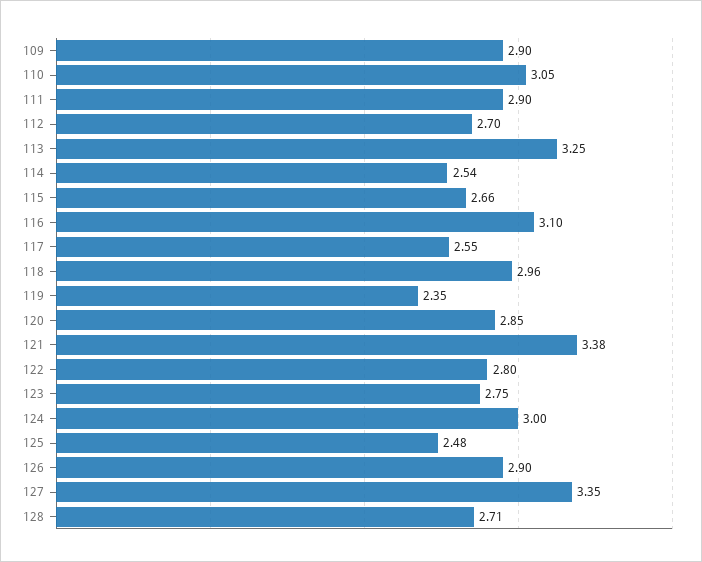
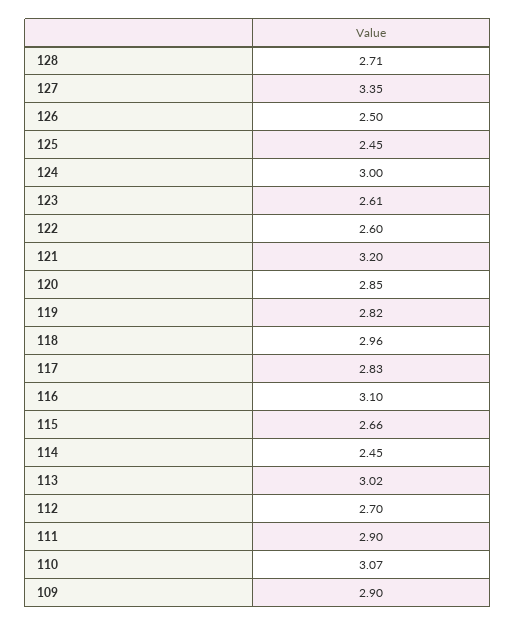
110: 3.05 -> 3.07
113: 3.25 -> 3.02
114: 2.54 -> 2.45
117: 2.55 -> 2.83
119: 2.35 -> 2.82
121: 3.38 -> 3.2
122: 2.8 -> 2.6
123: 2.75 -> 2.61
125: 2.48 -> 2.45
126: 2.9 -> 2.5

